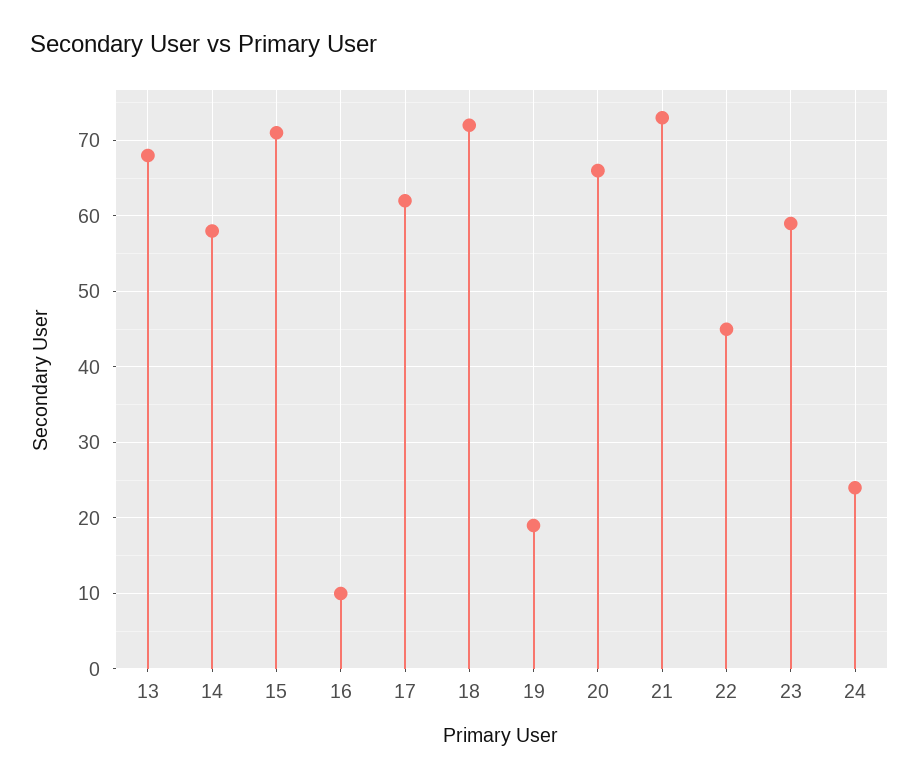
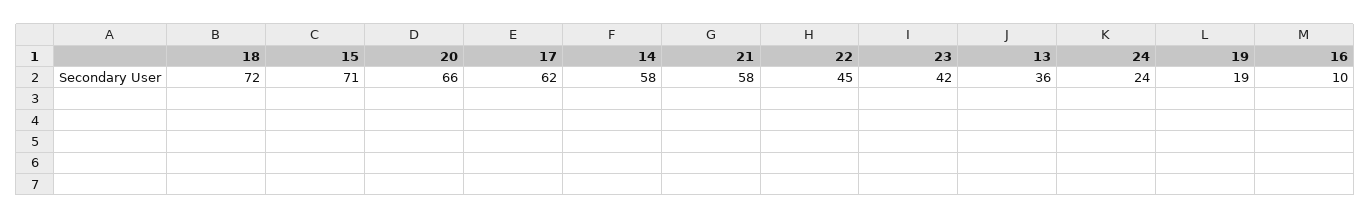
13: 68 -> 36
21: 73 -> 58
23: 59 -> 42

